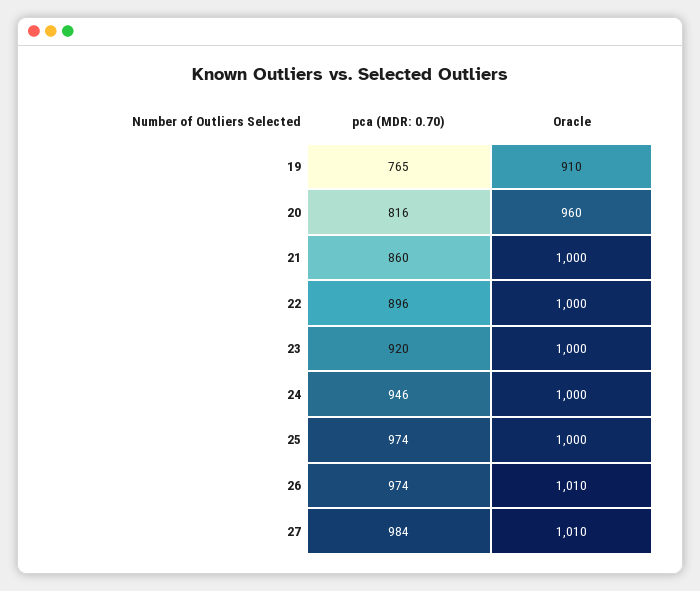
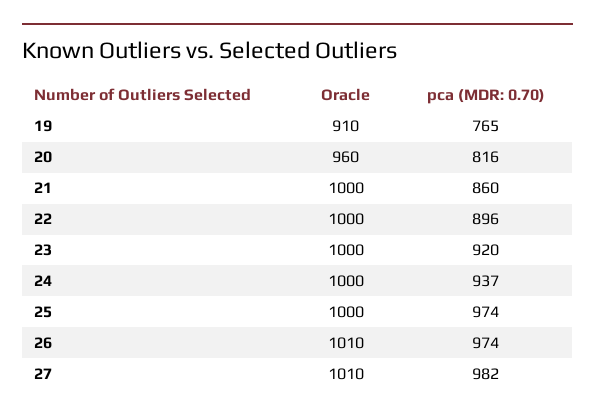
pca (MDR: 0.70), 24: 946 -> 937
pca (MDR: 0.70), 27: 984 -> 982

